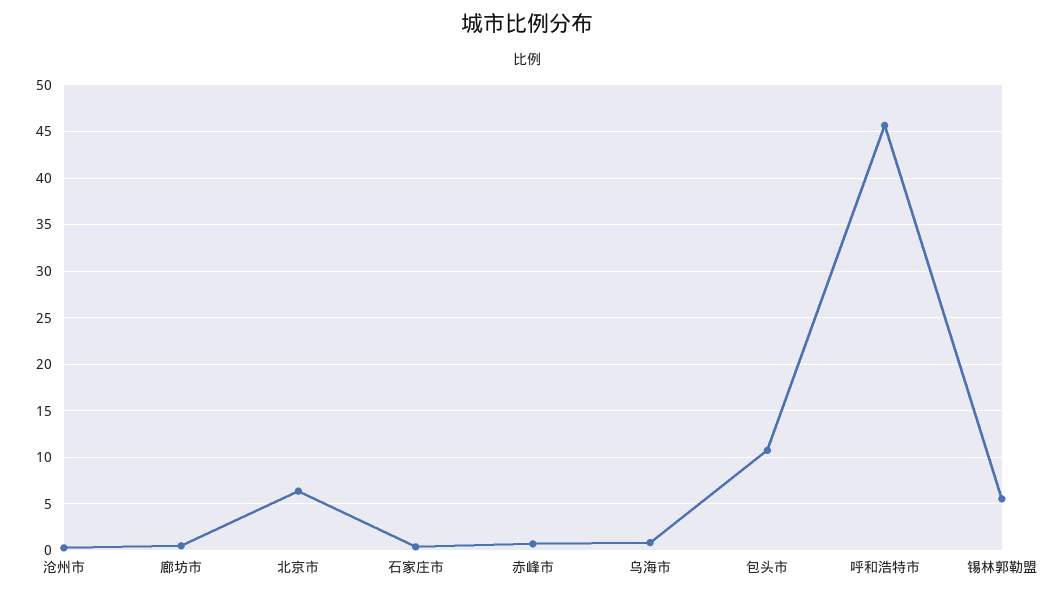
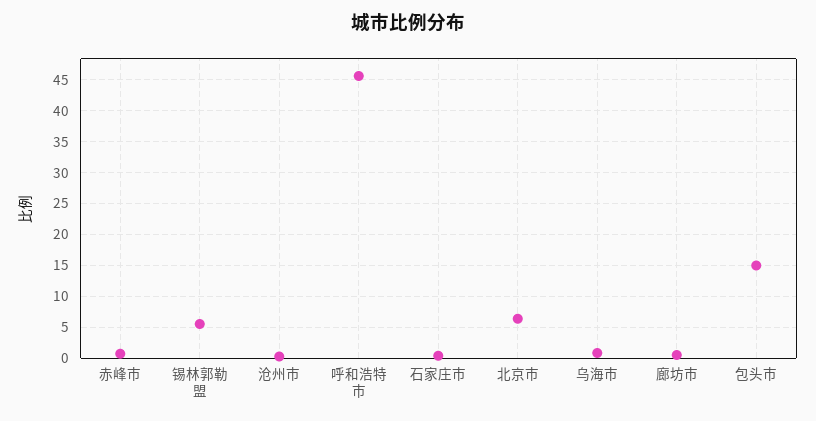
包头市: 11 -> 15

